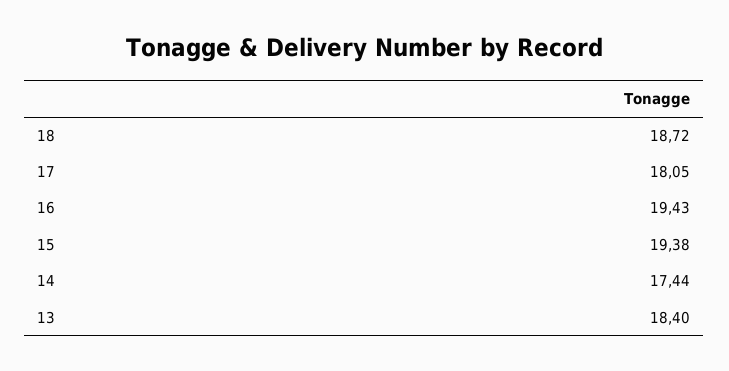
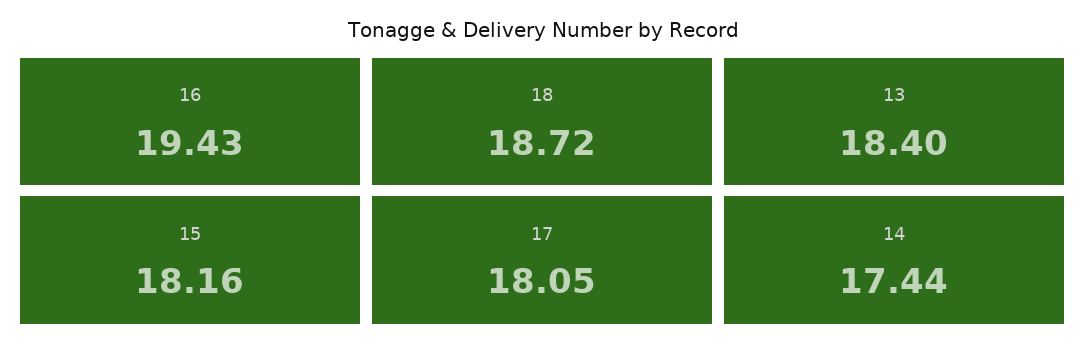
15: 19.38 -> 18.16

